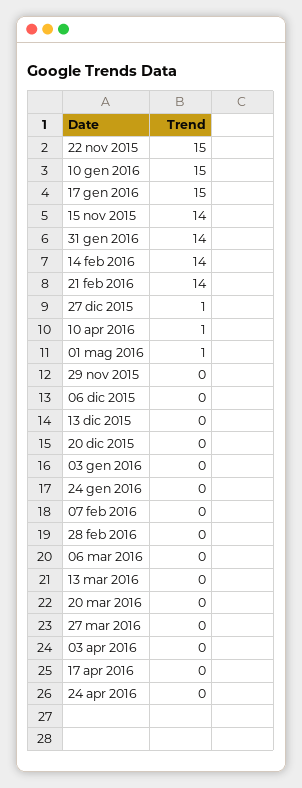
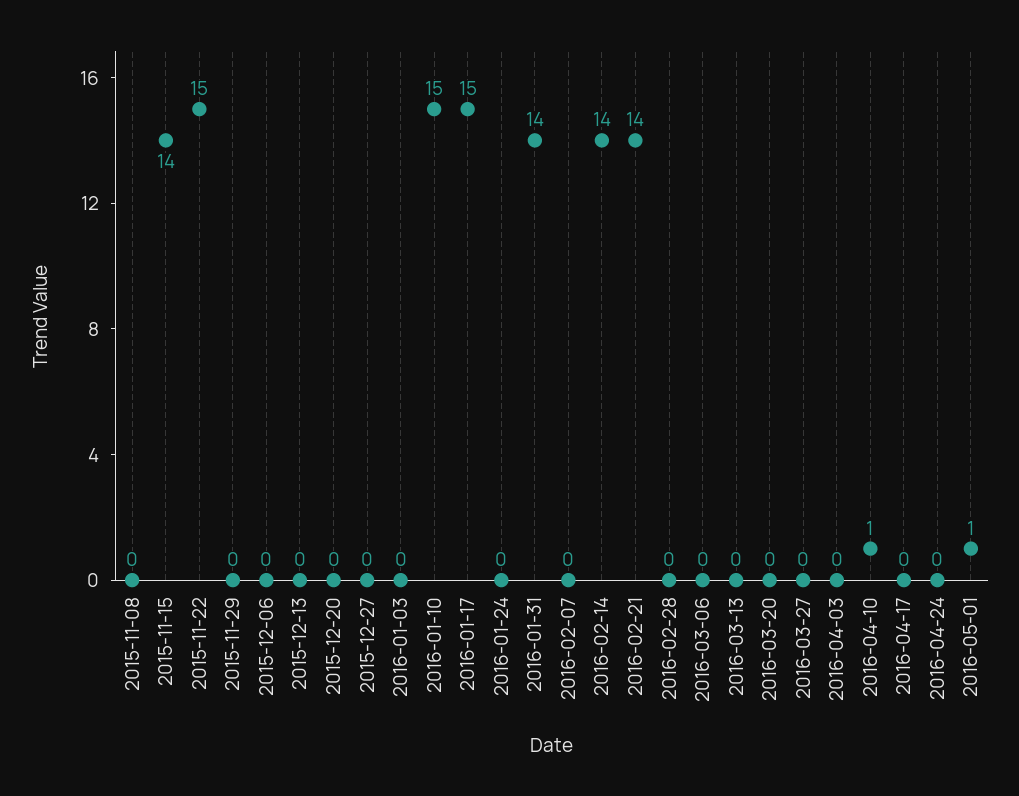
27 dic 2015: 1 -> 0
2015-11-08: none -> 0

